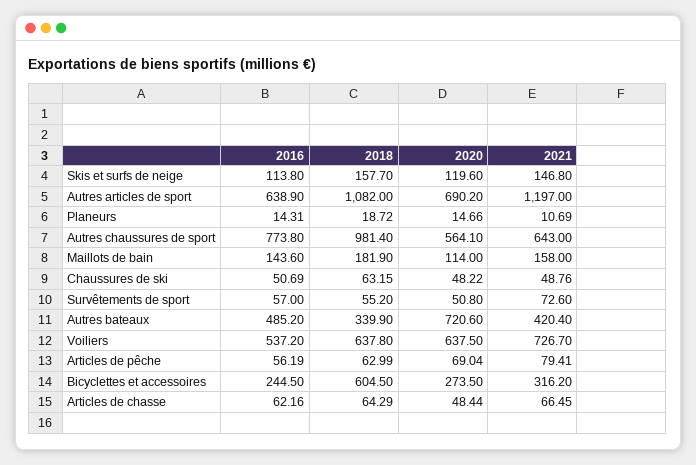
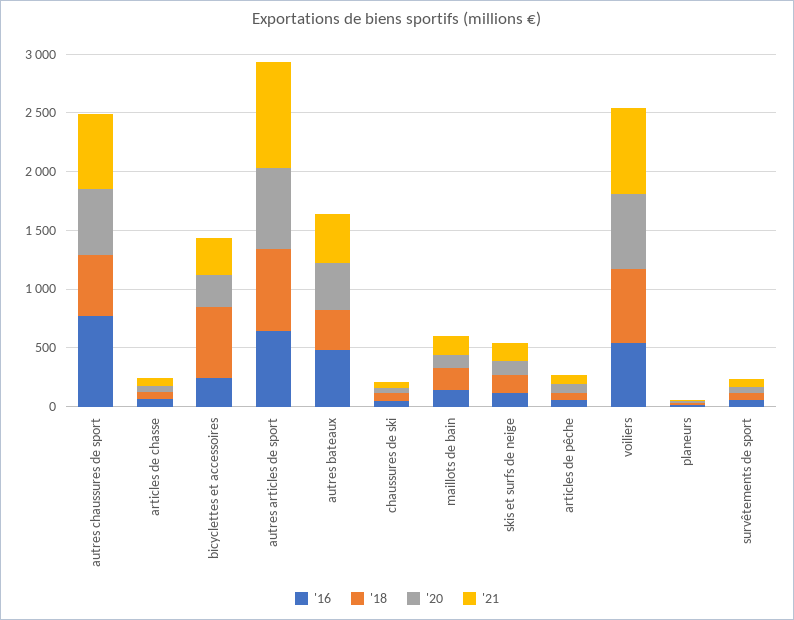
2018, Autres articles de sport: 1082 -> 700
2021, Autres articles de sport: 1197 -> 900
2018, Autres chaussures de sport: 981.4 -> 500
2020, Autres bateaux: 720.6 -> 400

